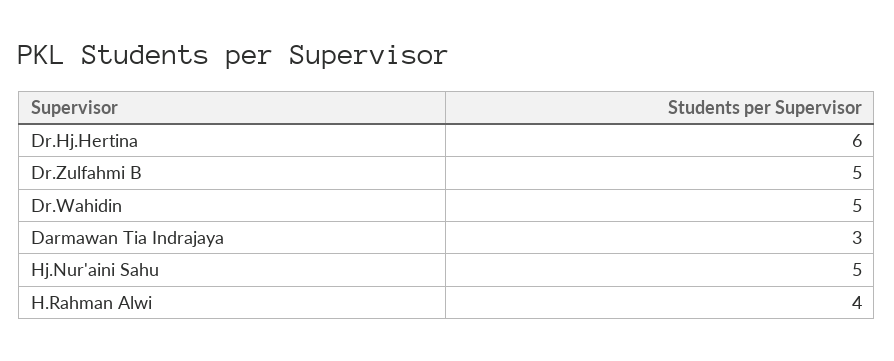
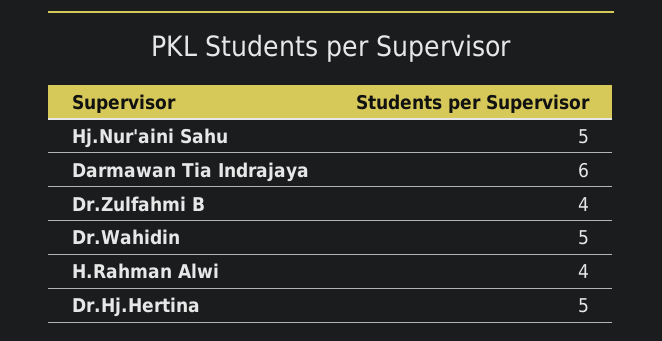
Dr.Hj.Hertina: 6 -> 5
Dr.Zulfahmi B: 5 -> 4
Darmawan Tia Indrajaya: 3 -> 6

